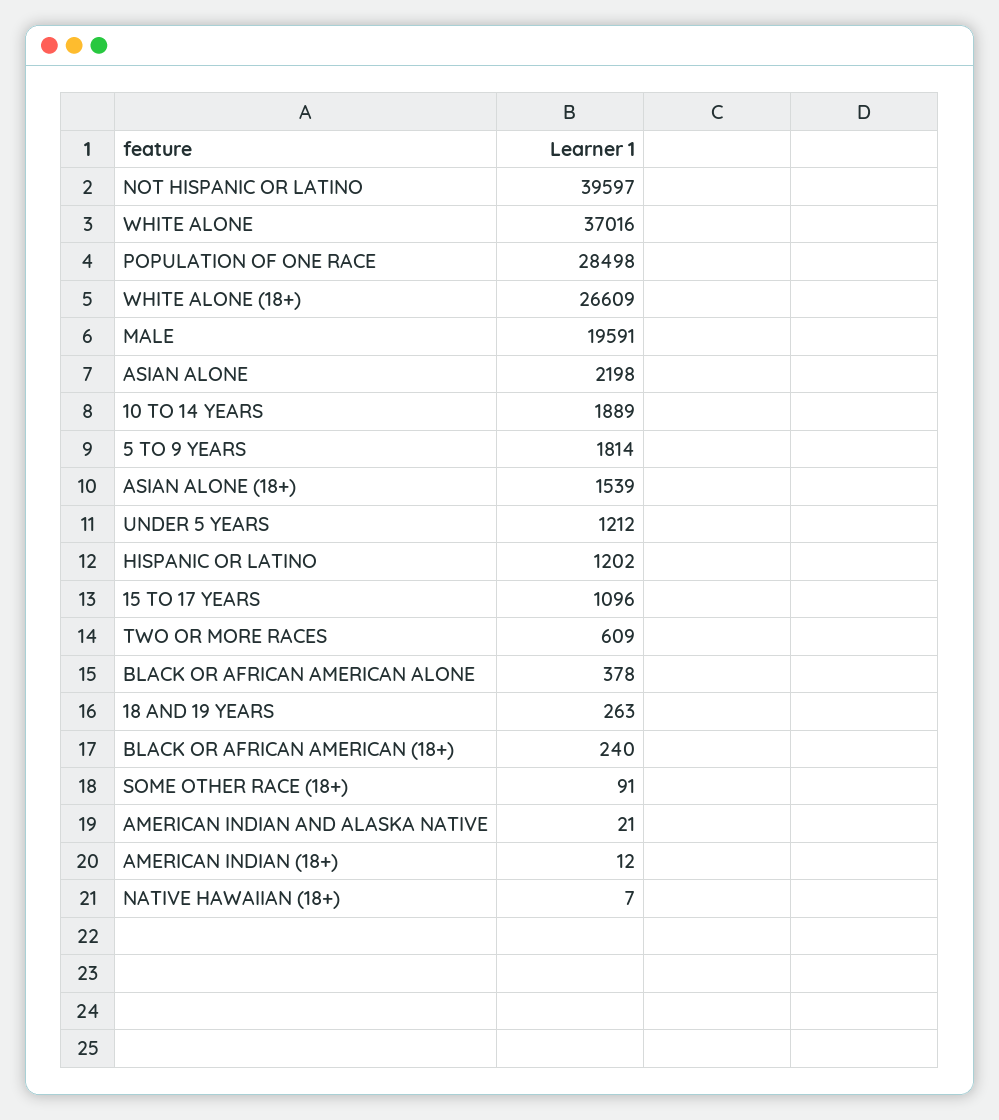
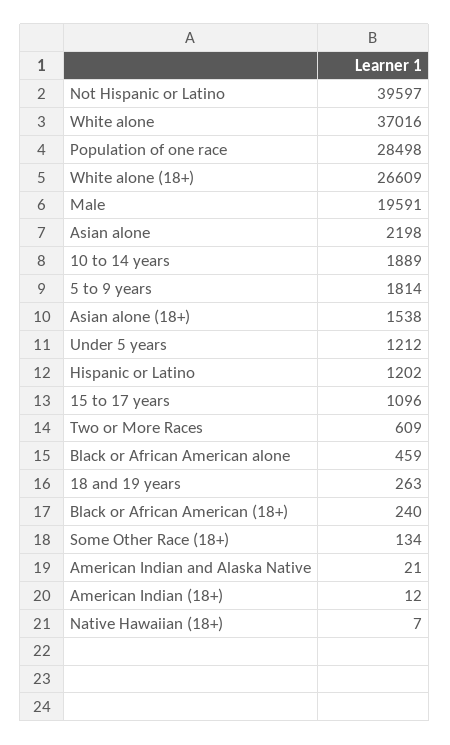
ASIAN ALONE (18+): 1539 -> 1538
BLACK OR AFRICAN AMERICAN ALONE: 378 -> 459
SOME OTHER RACE (18+): 91 -> 134

